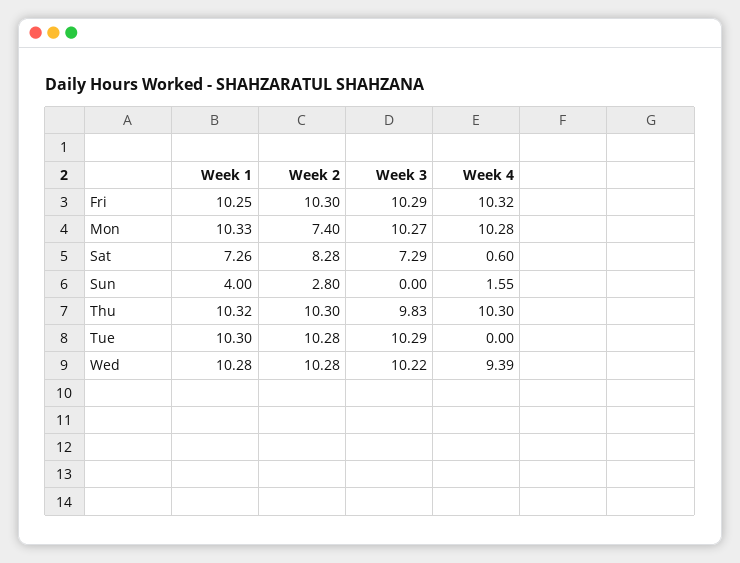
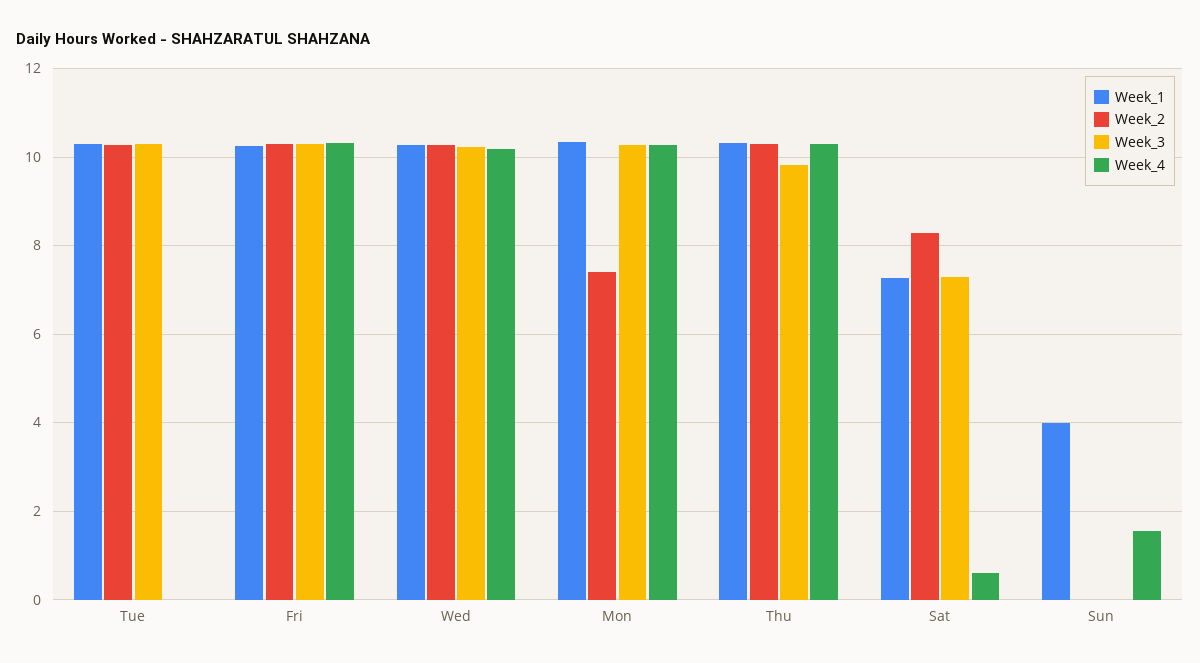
Week 2, Sun: 2.8 -> 0
Week 4, Wed: 9.39 -> 10.2

